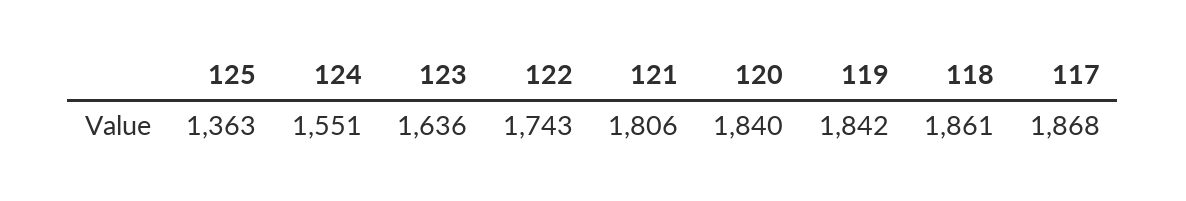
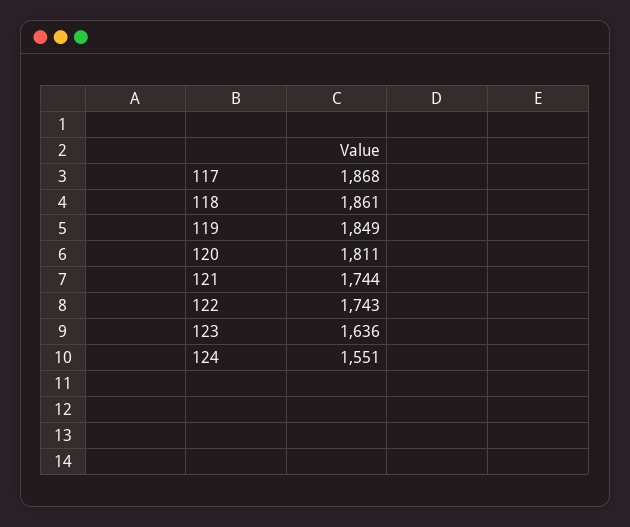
125: 1363 -> none
121: 1806 -> 1744
120: 1840 -> 1811
119: 1842 -> 1849

